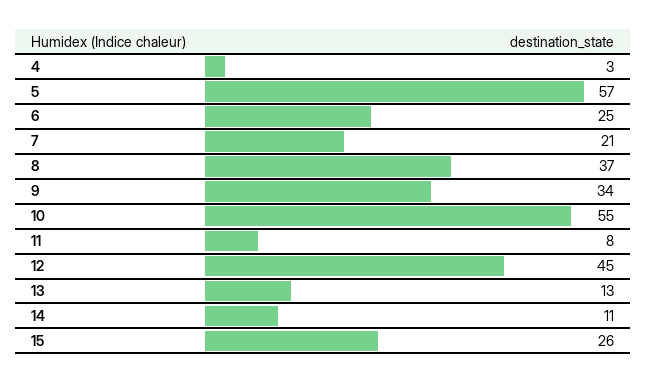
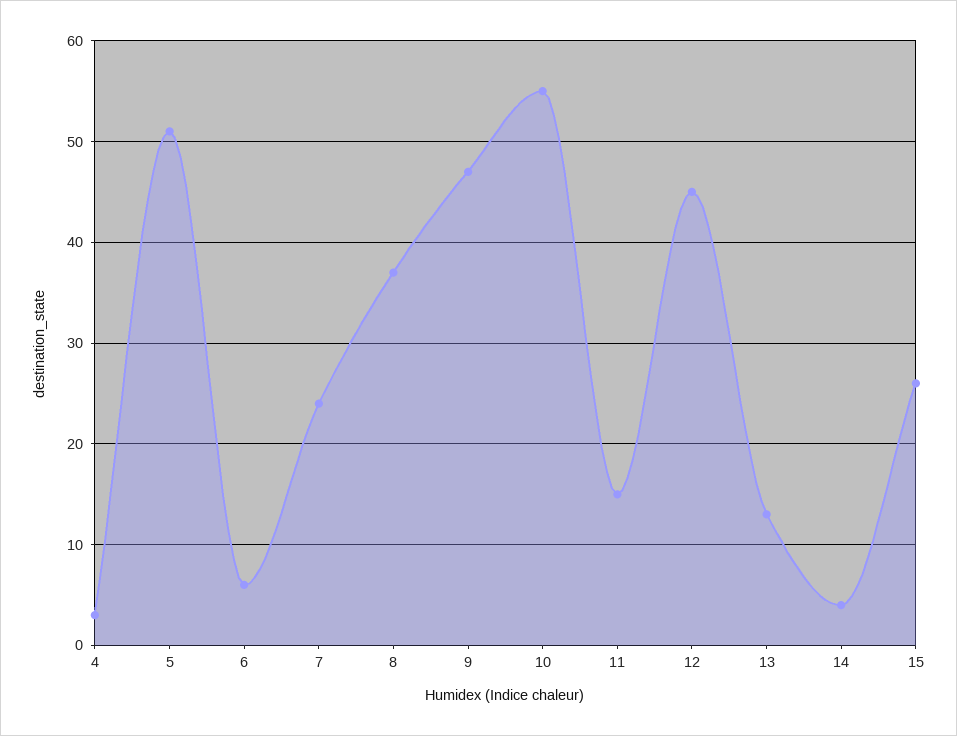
5: 57 -> 51
6: 25 -> 6
7: 21 -> 24
9: 34 -> 47
11: 8 -> 15
14: 11 -> 4

